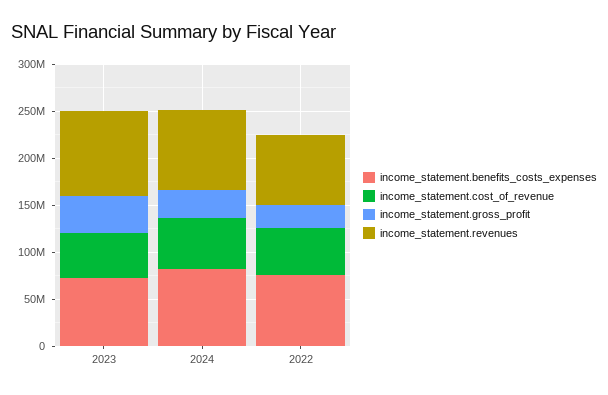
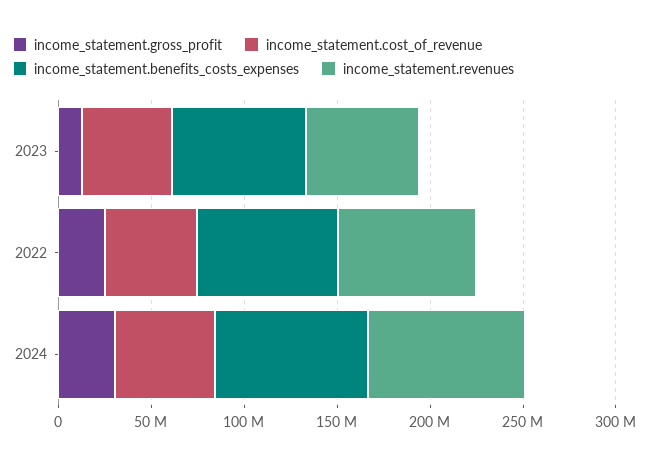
income_statement.gross_profit, 2023: 40000000 -> 10000000
income_statement.revenues, 2023: 90000000 -> 60000000

